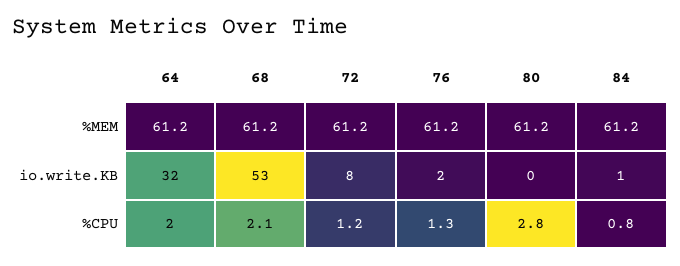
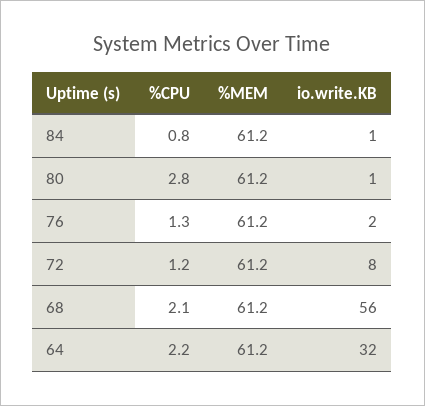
68, io.write.KB: 53 -> 56
80, io.write.KB: 0 -> 1
64, %CPU: 2 -> 2.2

